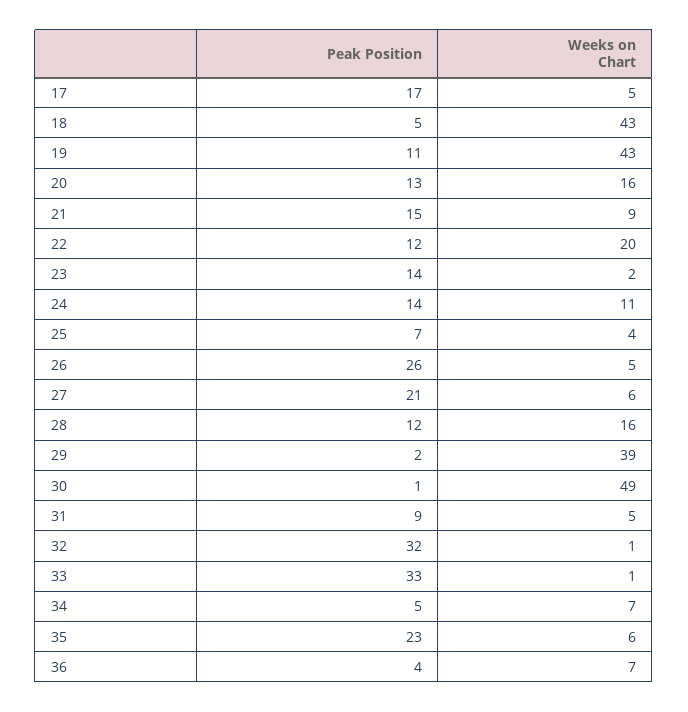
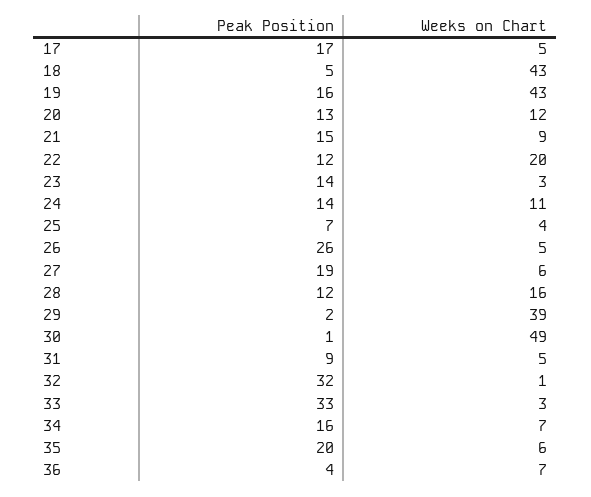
Peak Position, 19: 11 -> 16
Weeks on Chart, 20: 16 -> 12
Weeks on Chart, 23: 2 -> 3
Peak Position, 27: 21 -> 19
Weeks on Chart, 33: 1 -> 3
Peak Position, 34: 5 -> 16
Peak Position, 35: 23 -> 20

